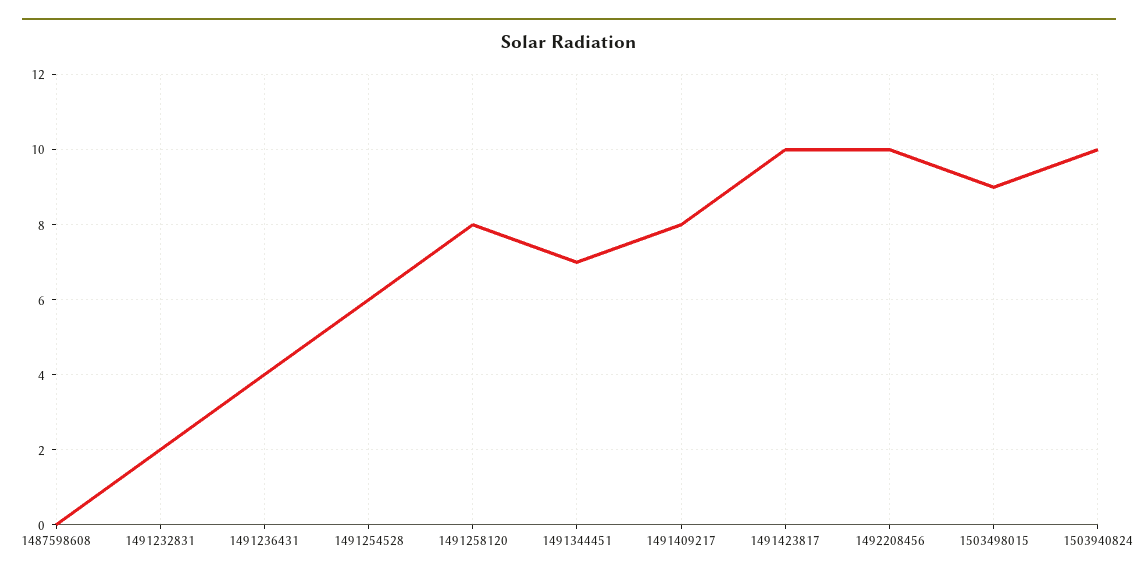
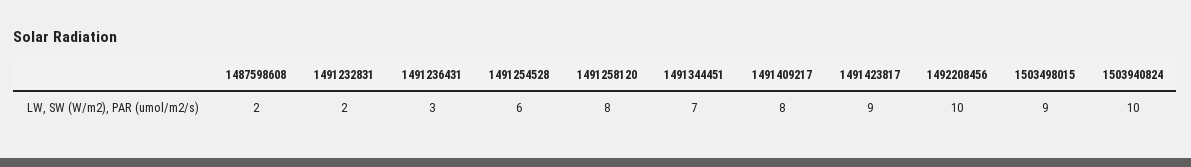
1487598608: 0 -> 2
1491236431: 4 -> 3
1491423817: 10 -> 9

